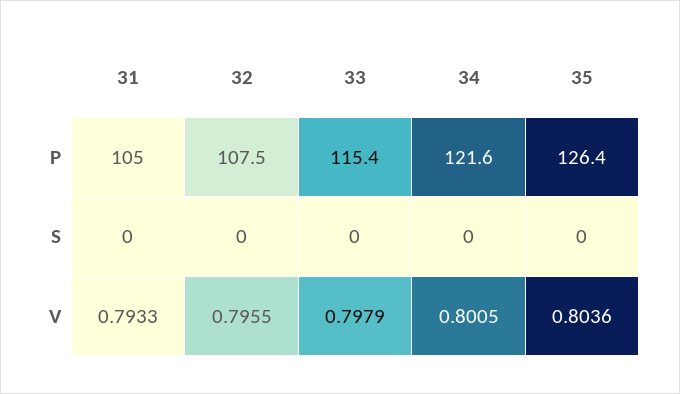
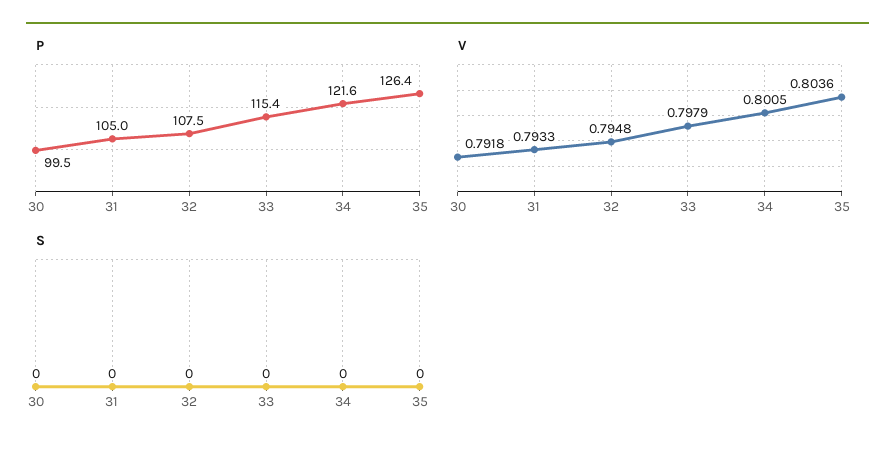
V, 32: 0.7955 -> 0.7948
P, 30: none -> 99.5
V, 30: none -> 0.7918
S, 30: none -> 0

